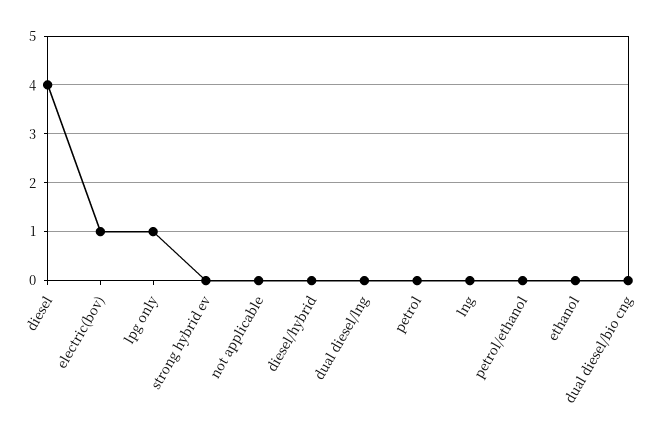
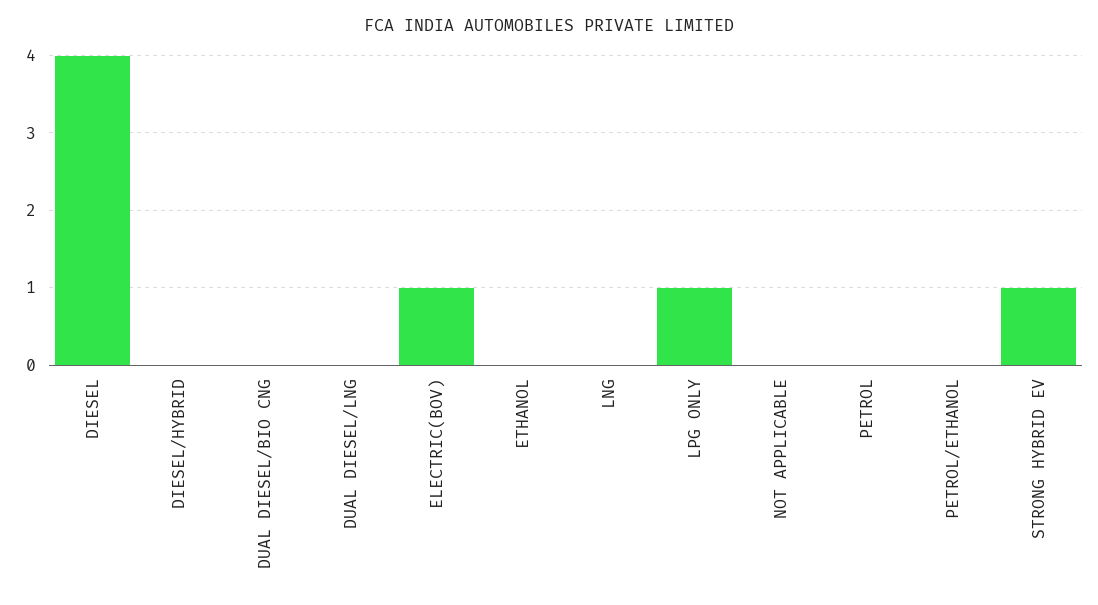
strong hybrid ev: 0 -> 1

